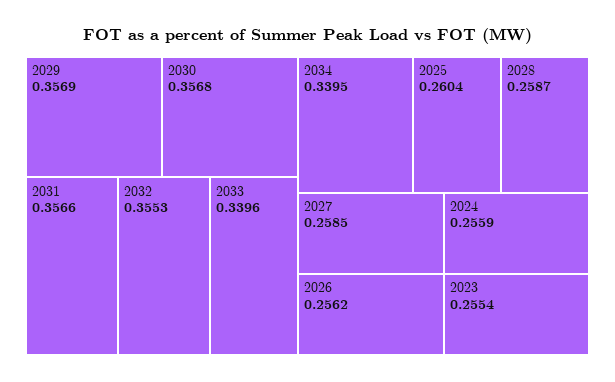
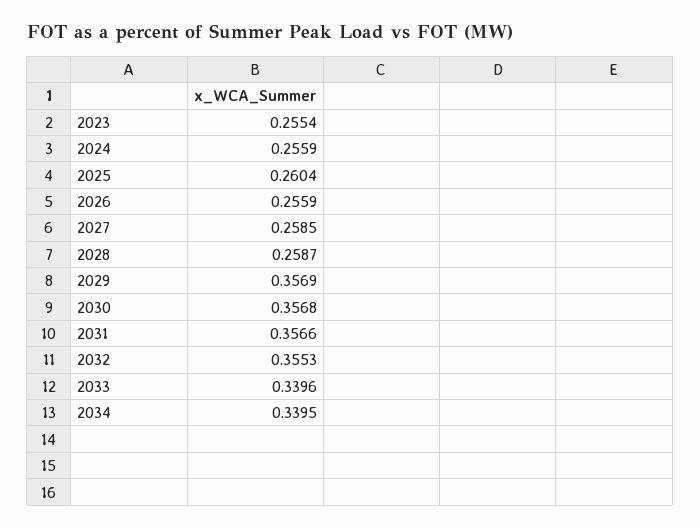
2026: 0.2562 -> 0.2559

